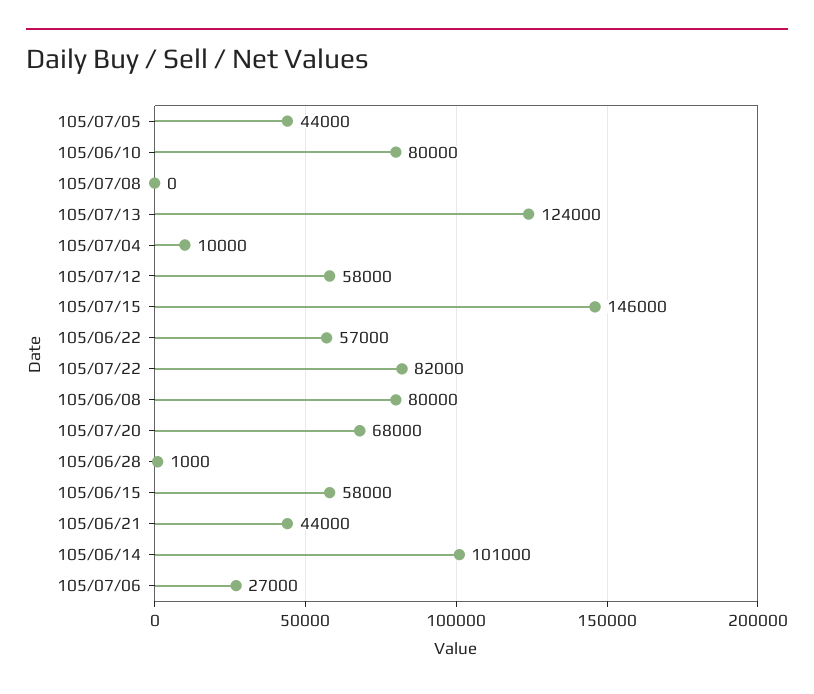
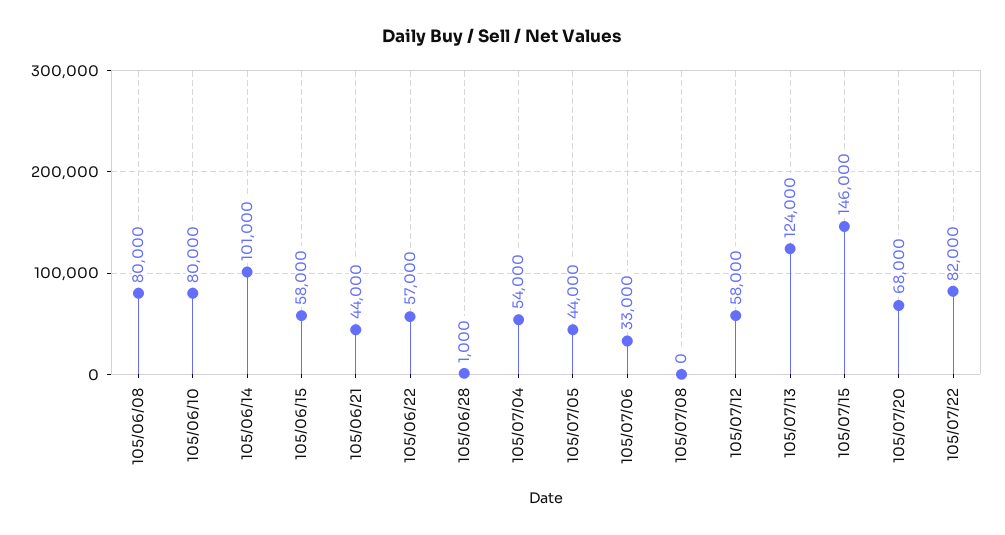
105/07/04: 10000 -> 54000
105/07/06: 27000 -> 33000

